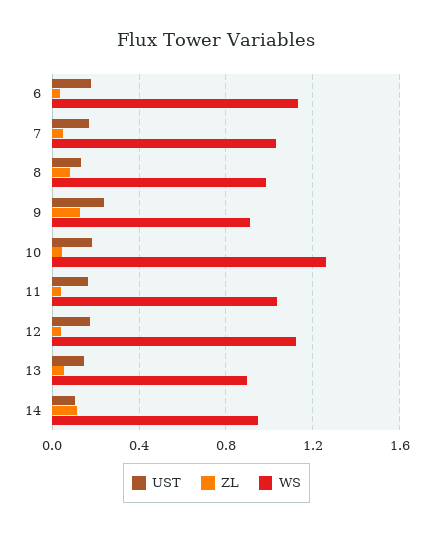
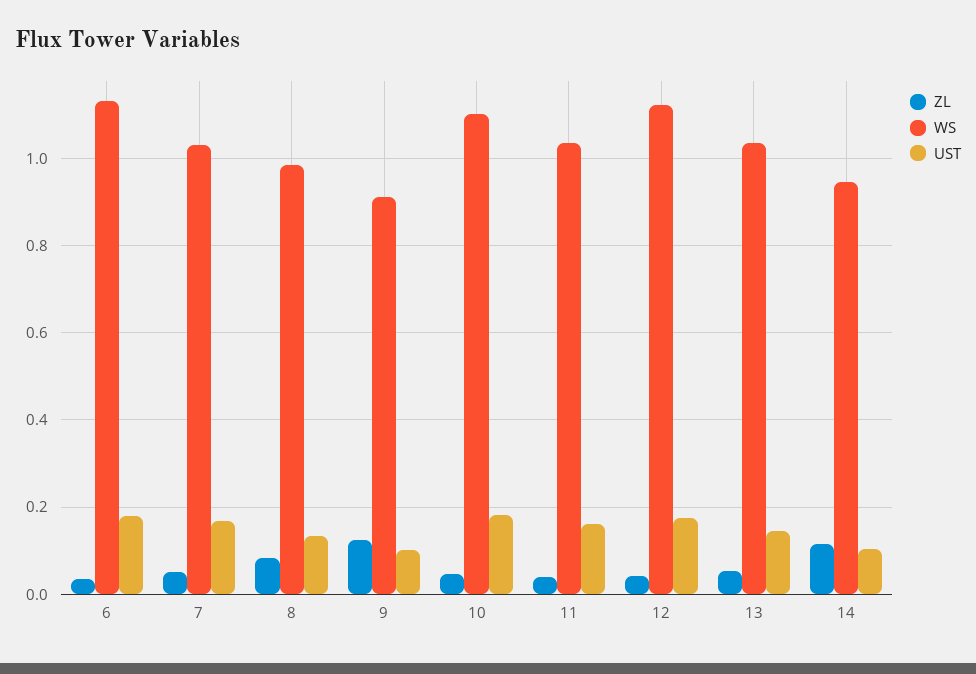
UST, 9: 0.25 -> 0.1
WS, 10: 1.25 -> 1.1
WS, 13: 0.9 -> 1.04

